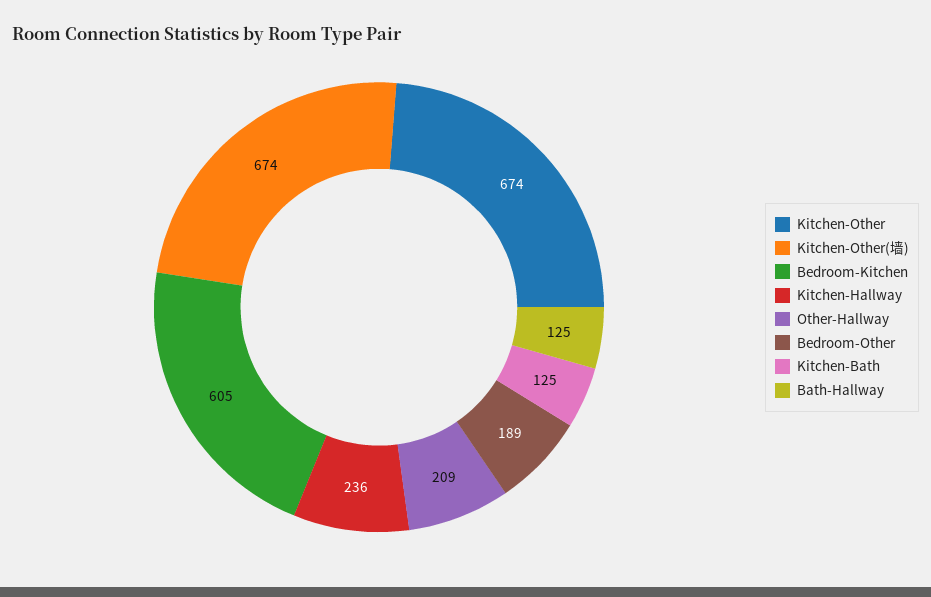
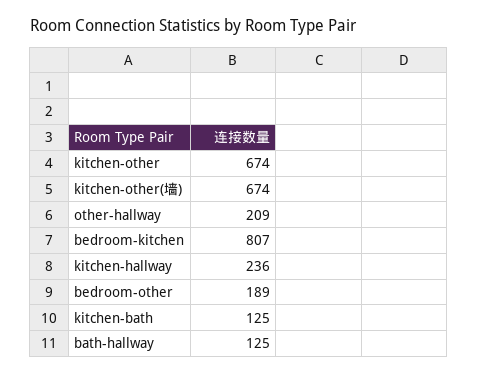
Bedroom-Kitchen: 605 -> 807

